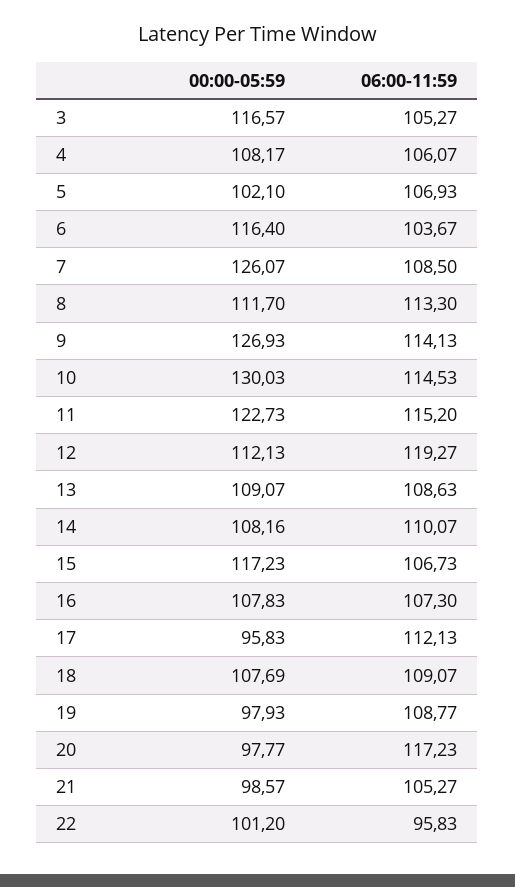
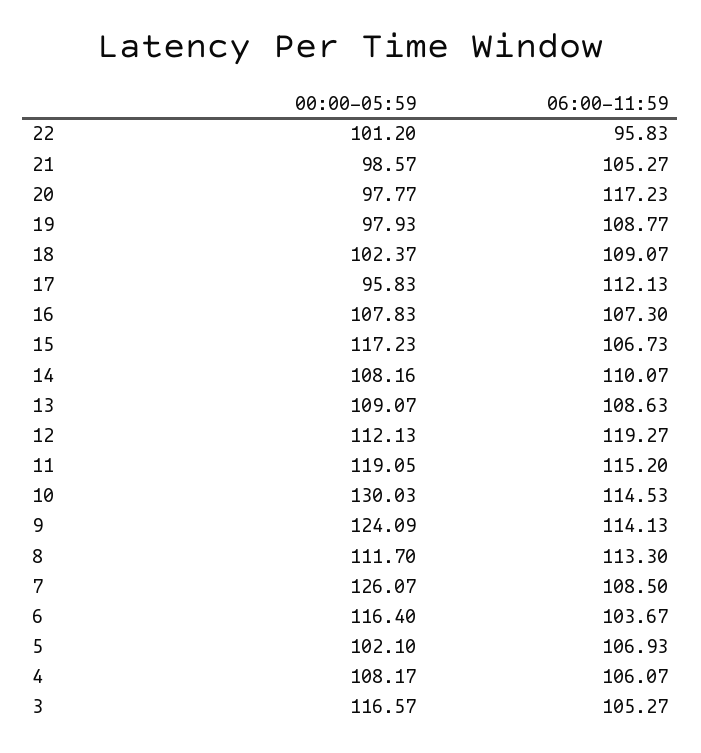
00:00-05:59, 9: 126.93 -> 124.09
00:00-05:59, 11: 122.73 -> 119.05
00:00-05:59, 18: 107.69 -> 102.37

